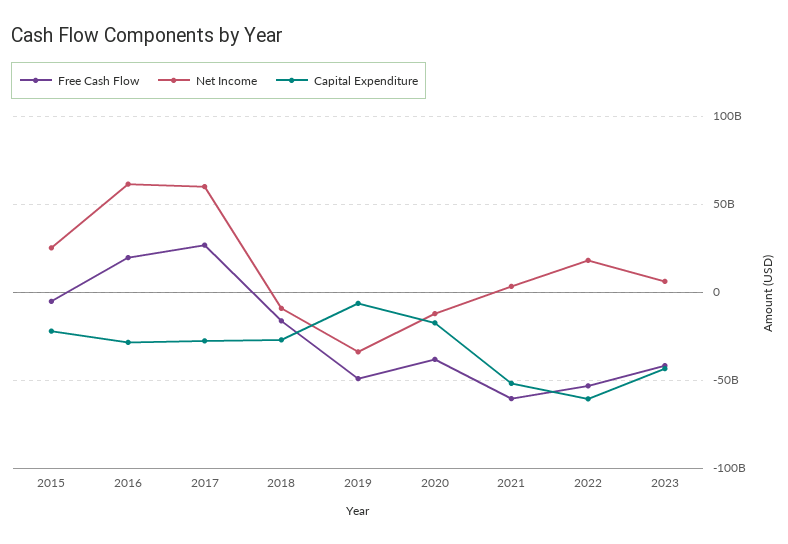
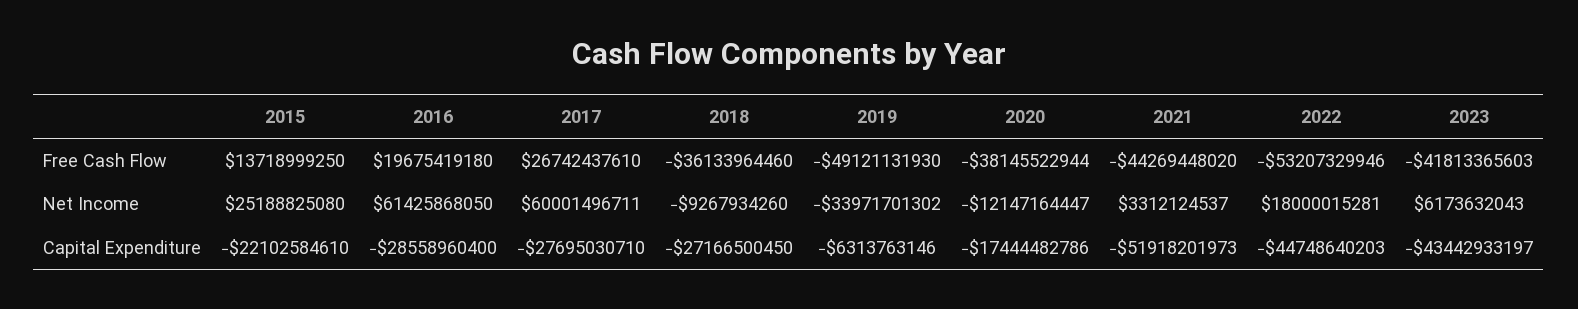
Free Cash Flow, 2015: -5000000000 -> 13718999250
Free Cash Flow, 2018: -15000000000 -> -36133964460
Free Cash Flow, 2021: -60000000000 -> -44269448020
Capital Expenditure, 2022: -60000000000 -> -44748640203

